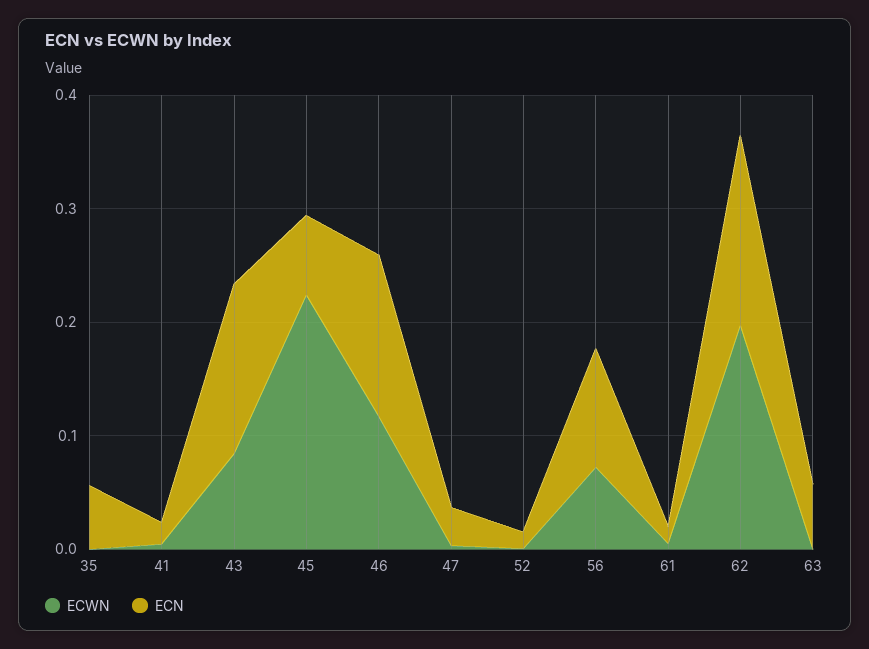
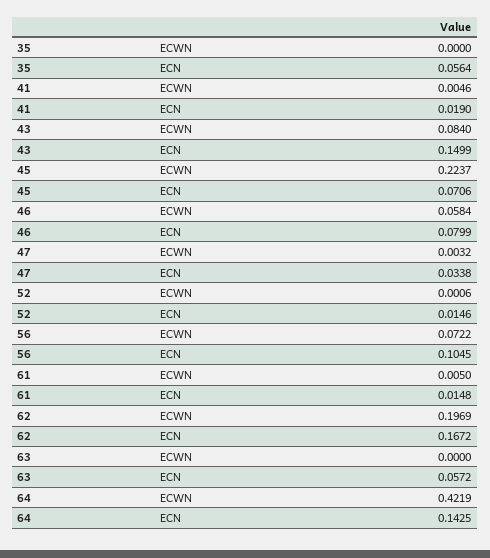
ECWN, 46: 0.12 -> 0.0584
ECN, 46: 0.14 -> 0.0799
ECWN, 64: none -> 0.4219
ECN, 64: none -> 0.1425

